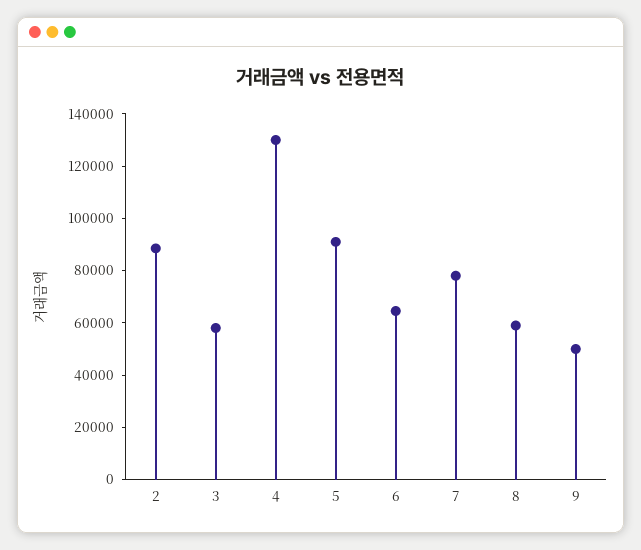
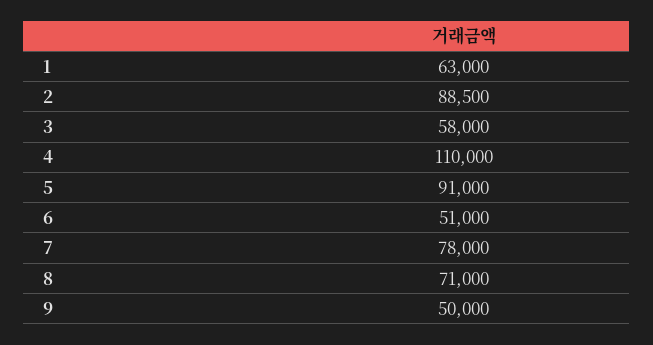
4: 130000 -> 110000
6: 65000 -> 51000
8: 60000 -> 71000
1: none -> 63000

